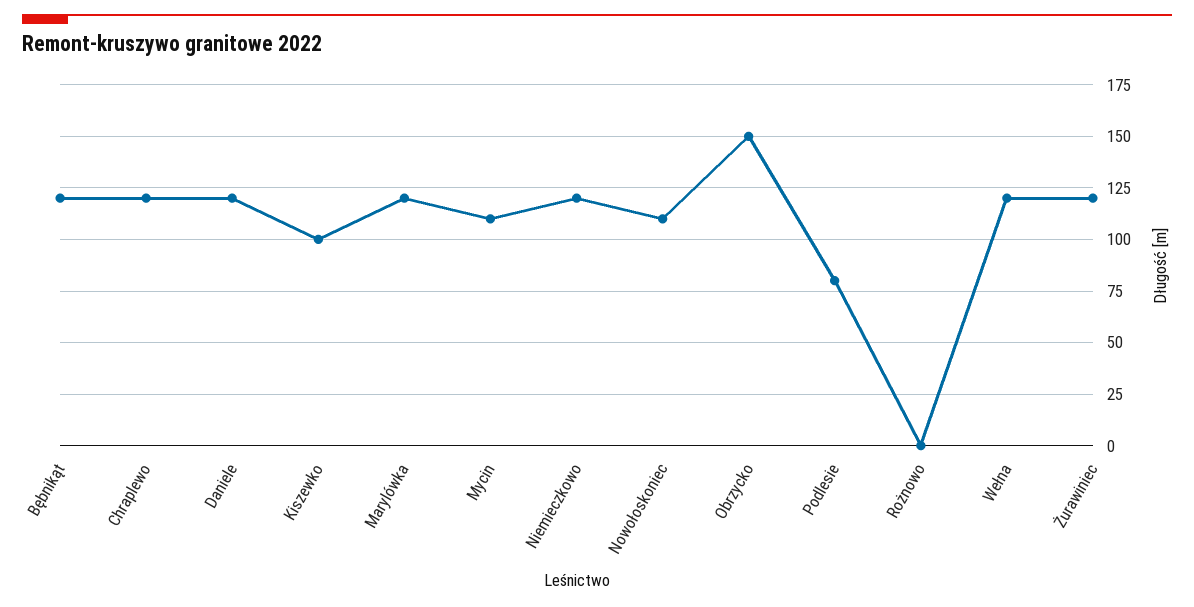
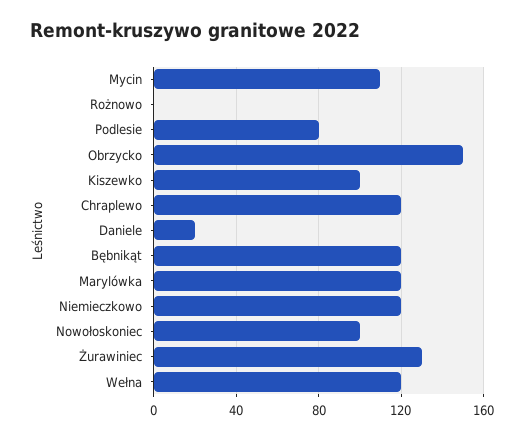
Daniele: 120 -> 20
Nowołoskoniec: 110 -> 100
Żurawiniec: 120 -> 130

